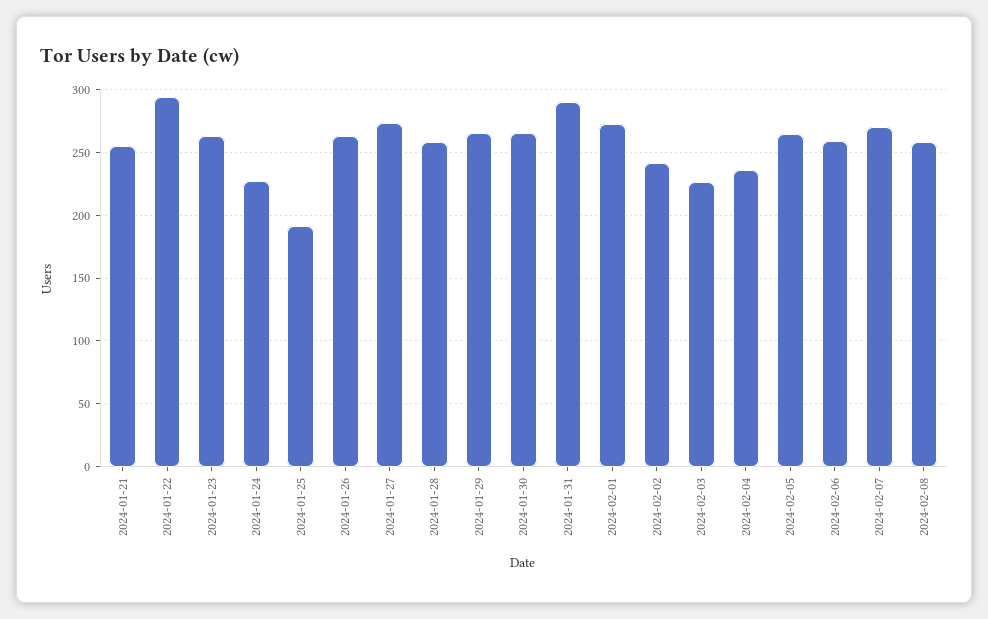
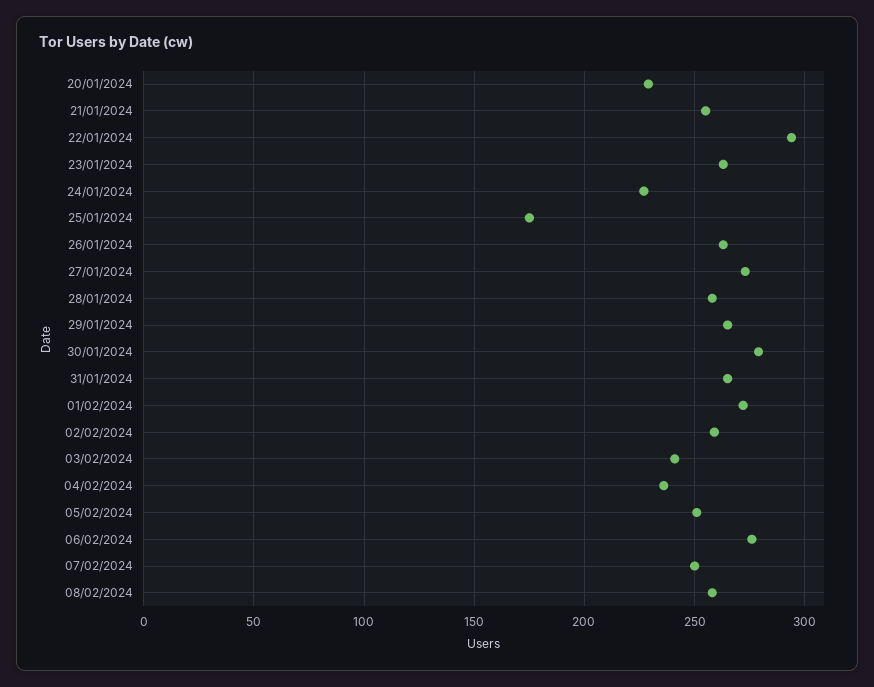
2024-01-25: 190 -> 175
2024-01-30: 265 -> 280
2024-01-31: 290 -> 265
2024-02-02: 240 -> 260
2024-02-03: 225 -> 240
2024-02-05: 265 -> 250
2024-02-06: 260 -> 275
2024-02-07: 270 -> 250
20/01/2024: none -> 230

